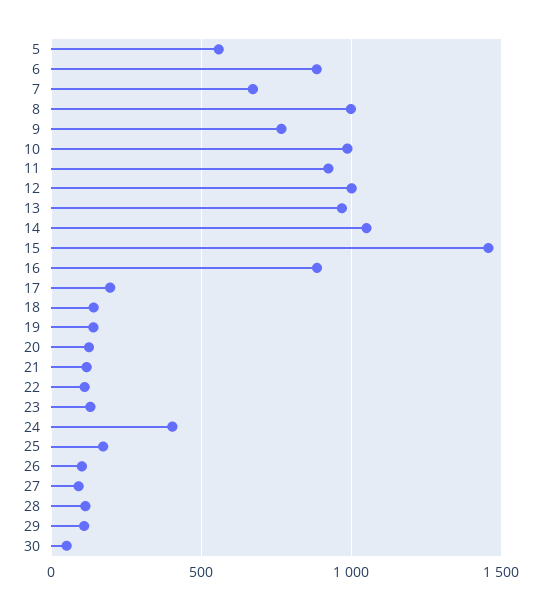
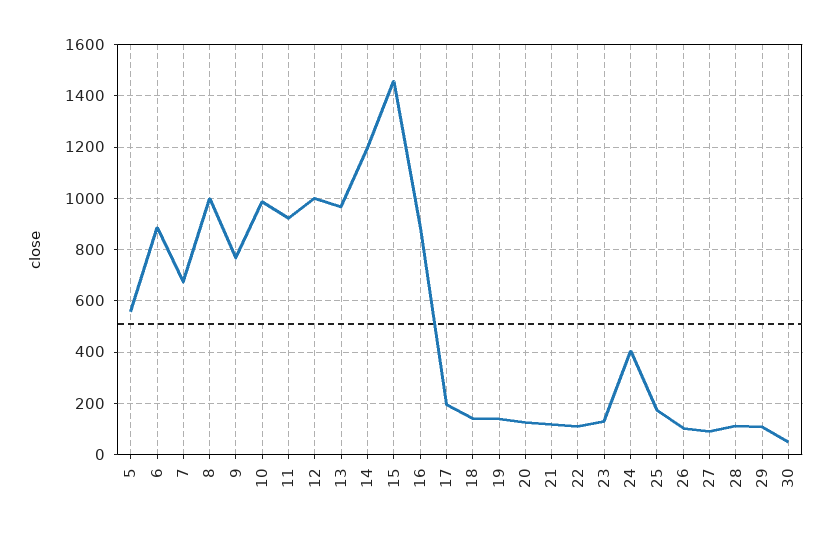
14: 1050 -> 1200

